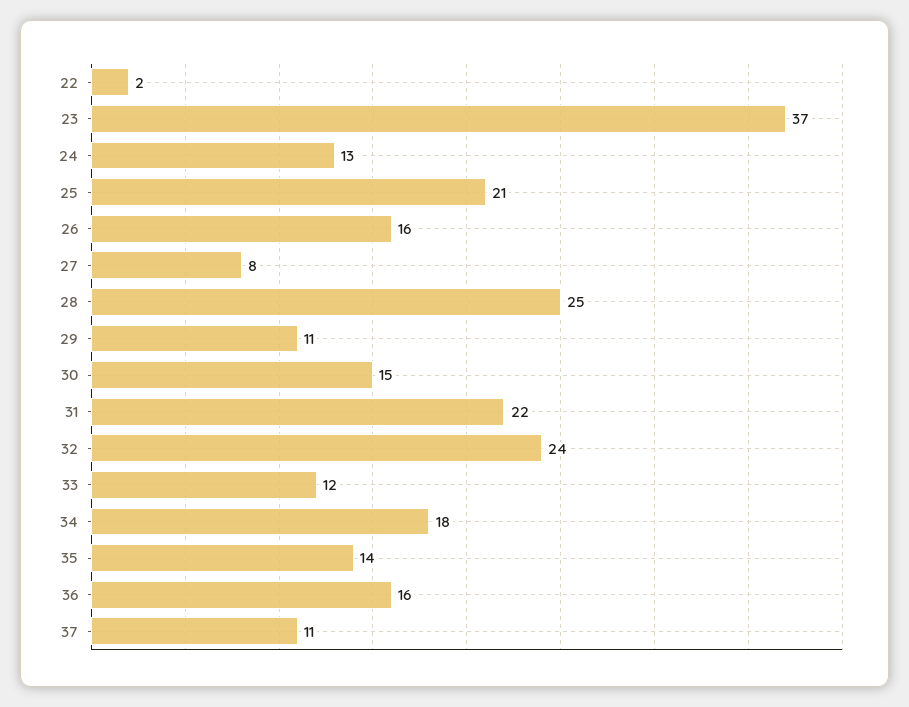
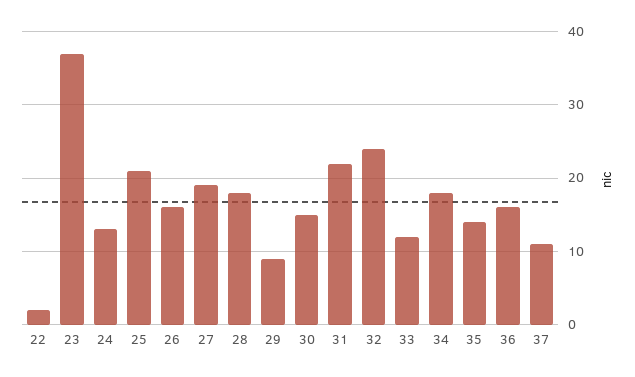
27: 8 -> 19
28: 25 -> 18
29: 11 -> 9

